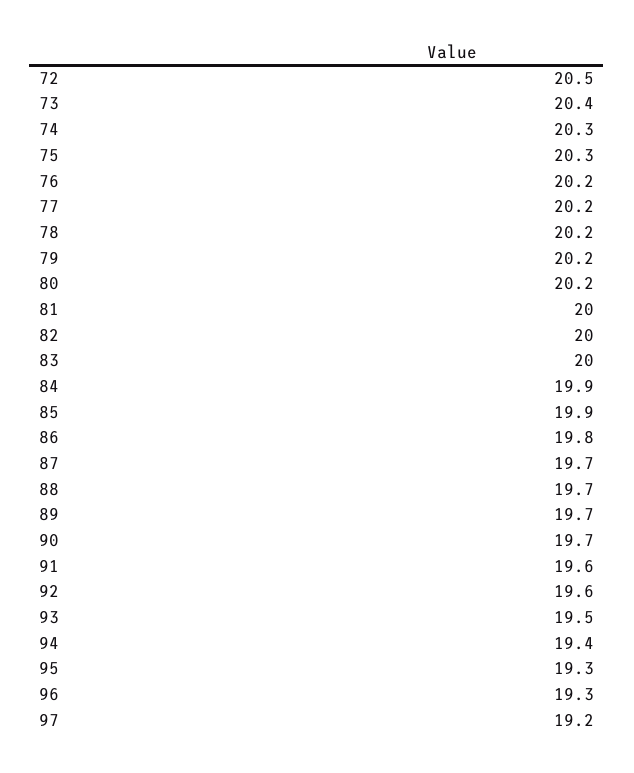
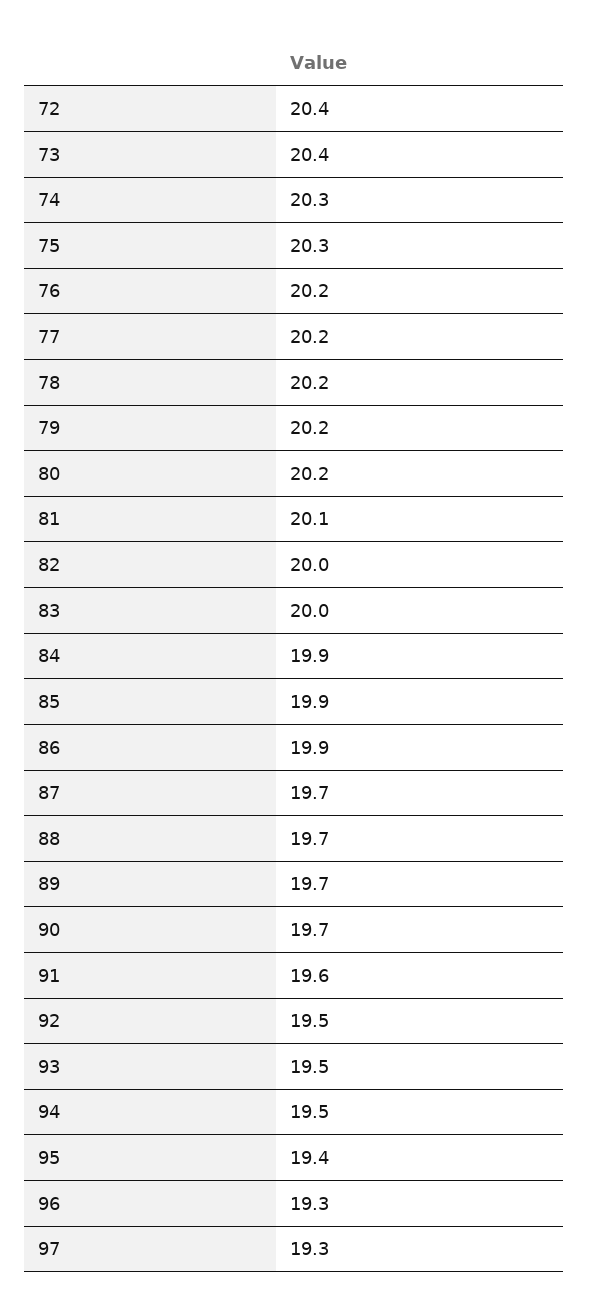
72: 20.5 -> 20.4
81: 20 -> 20.1
86: 19.8 -> 19.9
92: 19.6 -> 19.5
94: 19.4 -> 19.5
95: 19.3 -> 19.4
97: 19.2 -> 19.3

